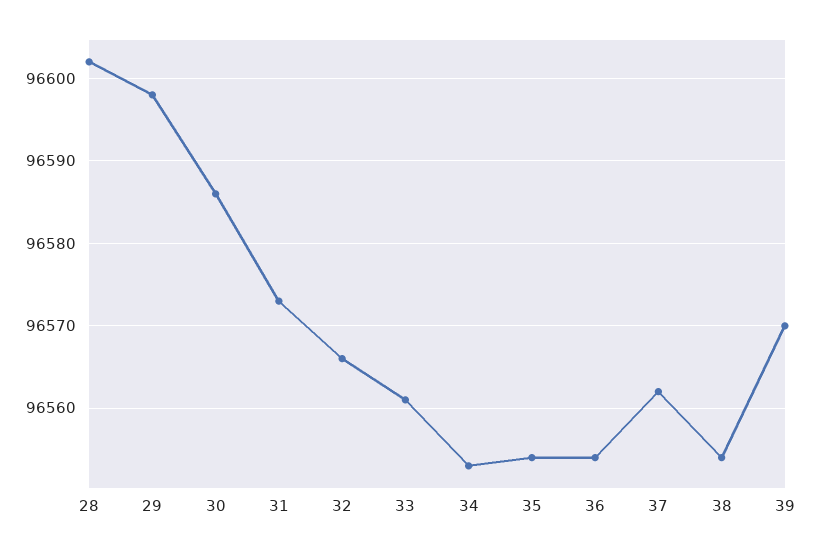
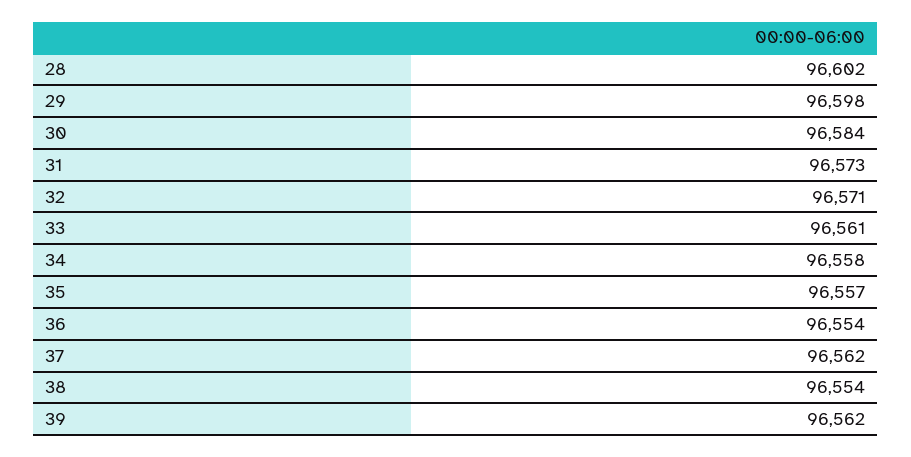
30: 96586 -> 96584
32: 96566 -> 96571
34: 96553 -> 96558
35: 96554 -> 96557
39: 96570 -> 96562

